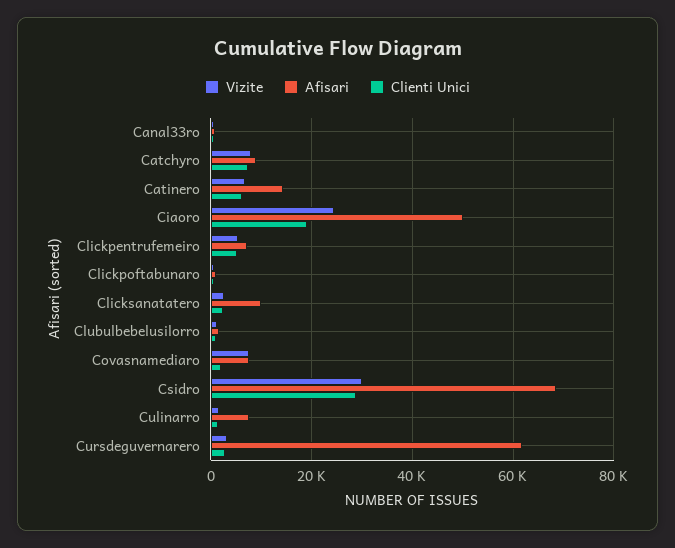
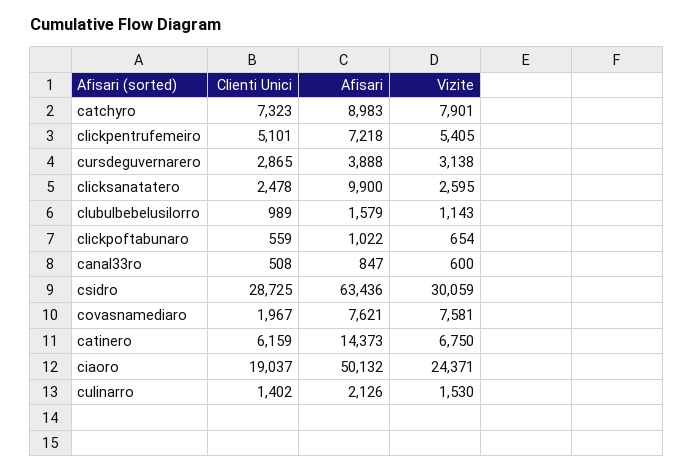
Afisari, Csidro: 68000 -> 63436
Afisari, Culinarro: 8000 -> 2126
Afisari, Cursdeguvernarero: 62000 -> 3888

